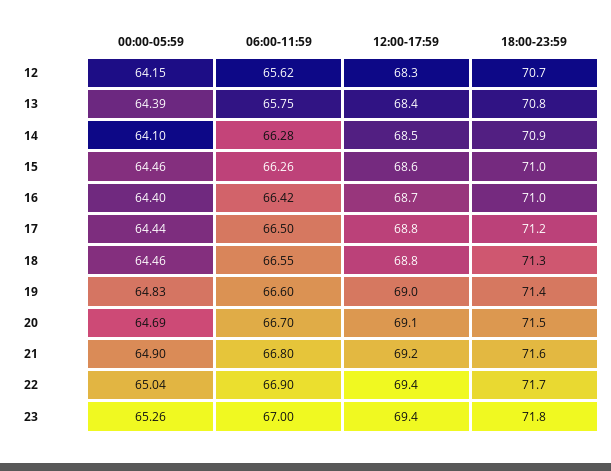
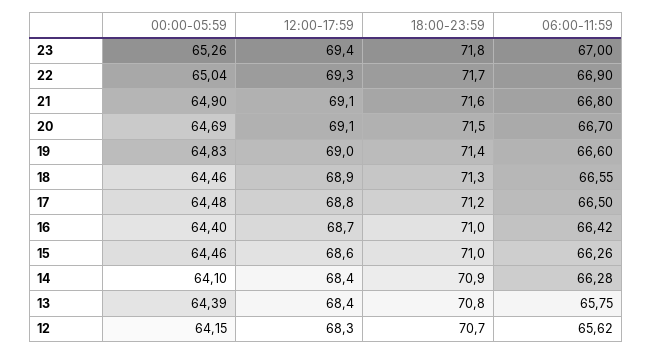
12:00-17:59, 14: 68.5 -> 68.4
00:00-05:59, 17: 64.44 -> 64.48
12:00-17:59, 18: 68.8 -> 68.9
12:00-17:59, 21: 69.2 -> 69.1
12:00-17:59, 22: 69.4 -> 69.3

